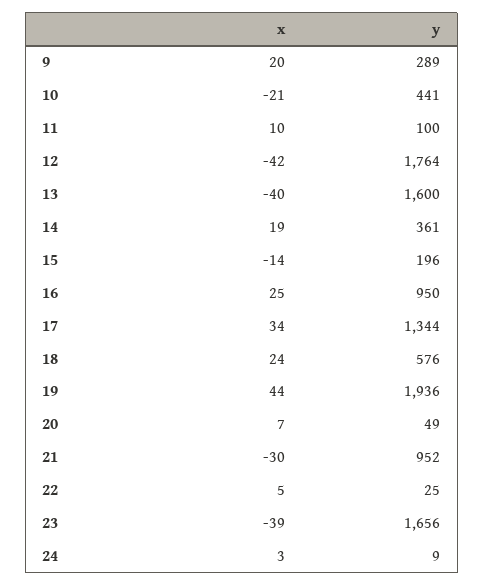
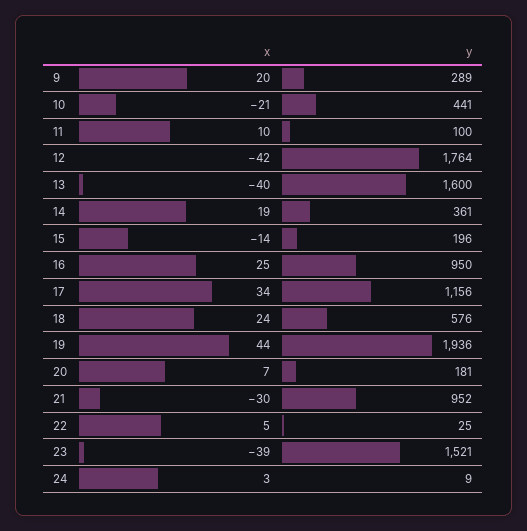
y, 17: 1344 -> 1156
y, 20: 49 -> 181
y, 23: 1656 -> 1521

